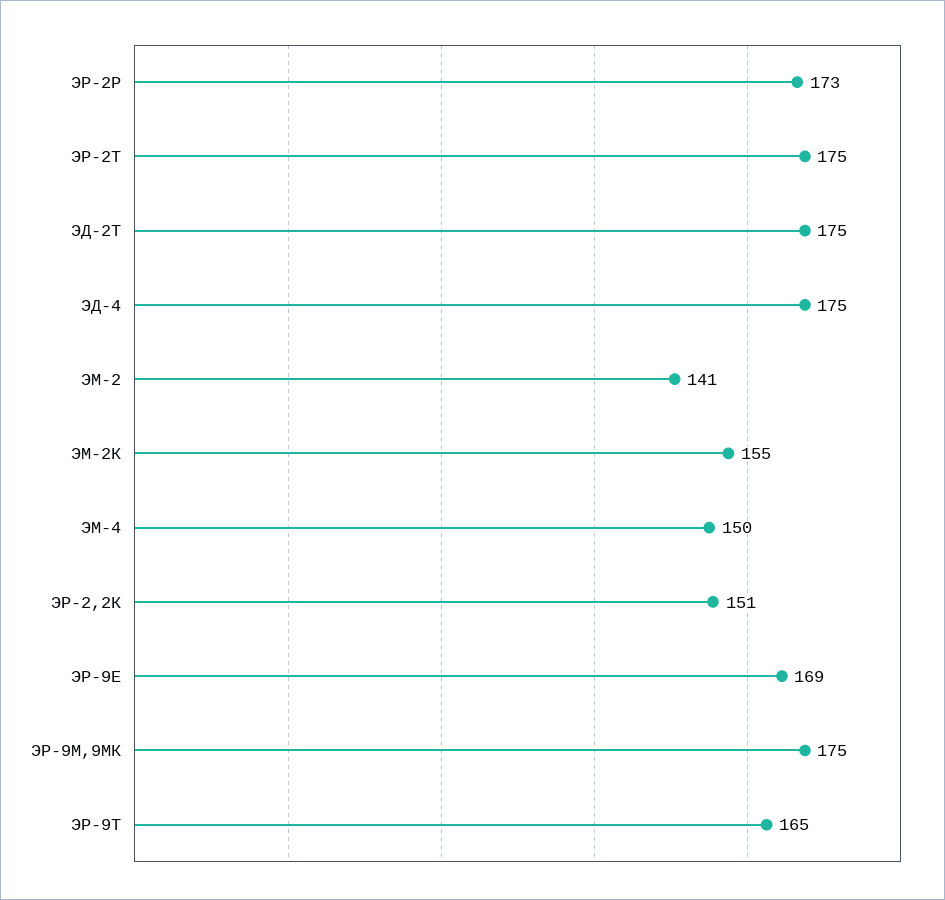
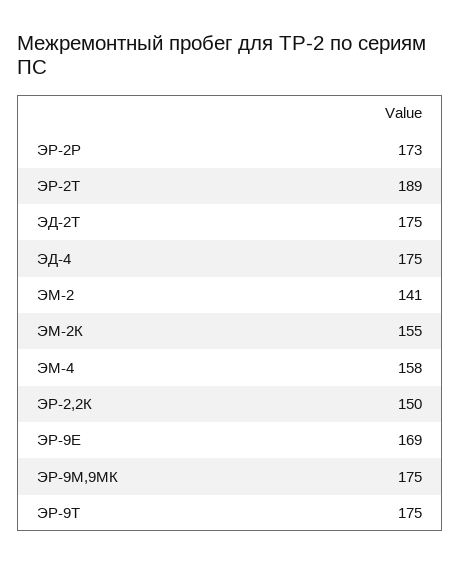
ЭР-2Т: 175 -> 189
ЭМ-4: 150 -> 158
ЭР-2,2К: 151 -> 150
ЭР-9Т: 165 -> 175

